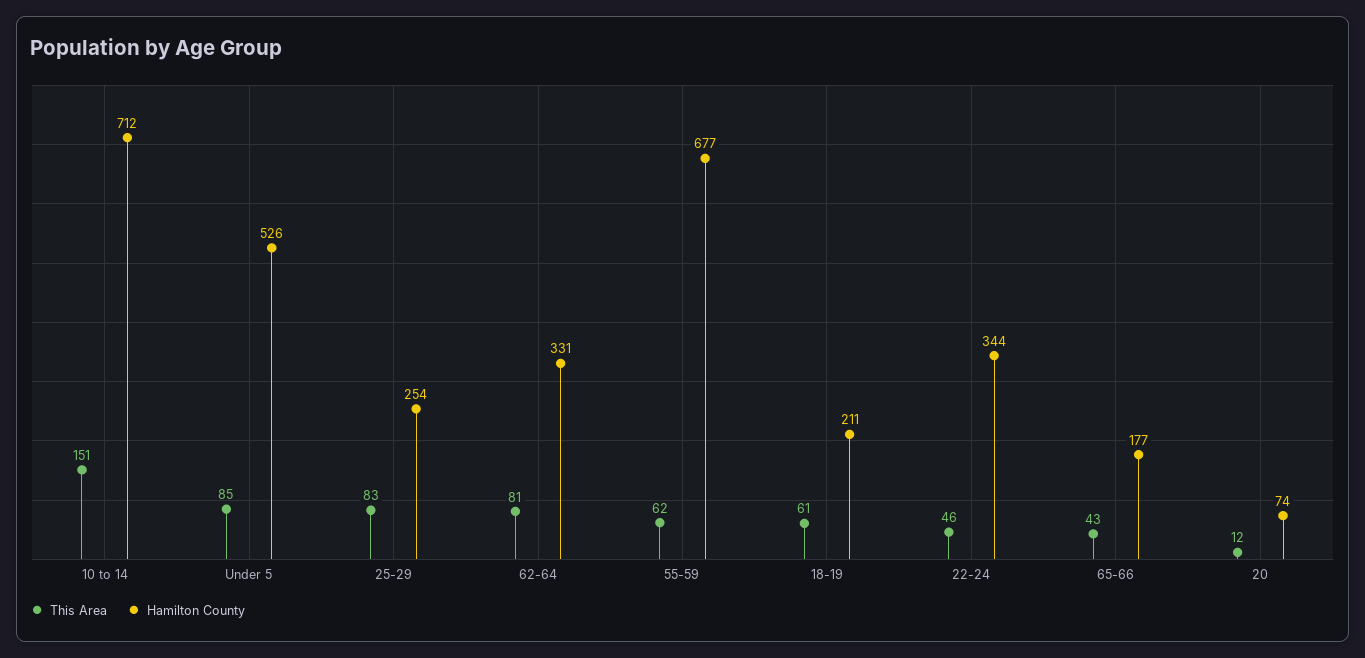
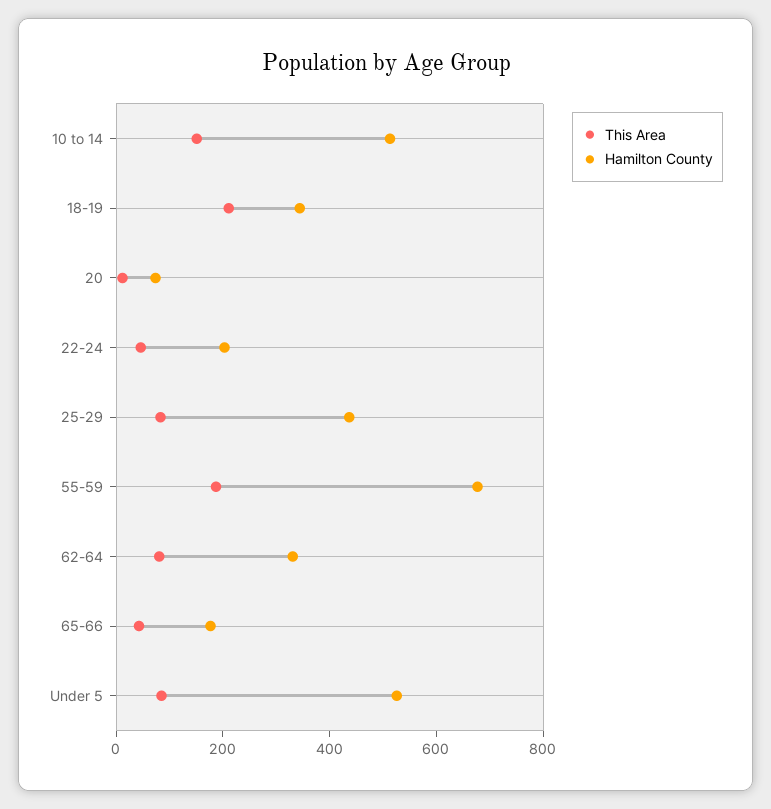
Hamilton County, 10 to 14: 712 -> 500
Hamilton County, 25-29: 254 -> 450
This Area, 55-59: 62 -> 200
This Area, 18-19: 61 -> 200
Hamilton County, 18-19: 211 -> 350
Hamilton County, 22-24: 344 -> 200

